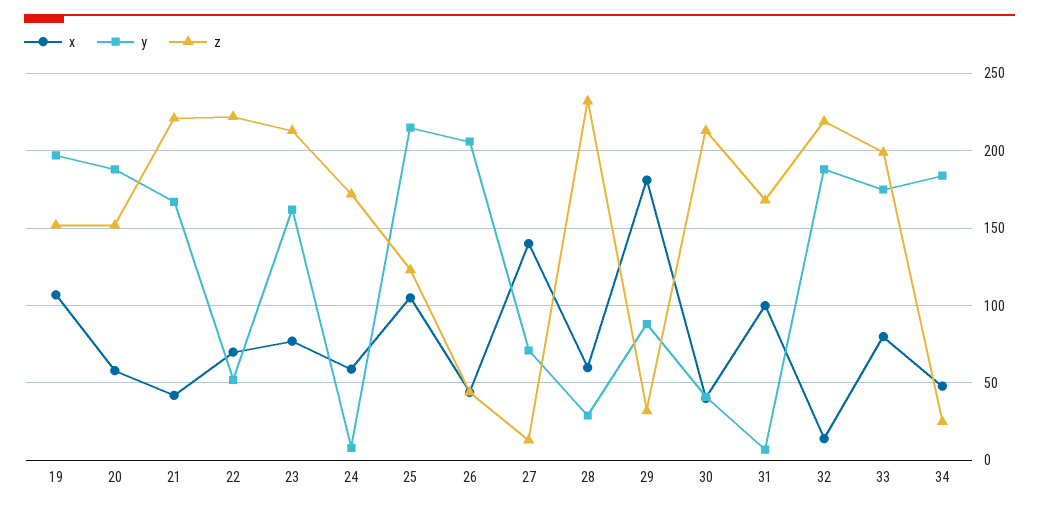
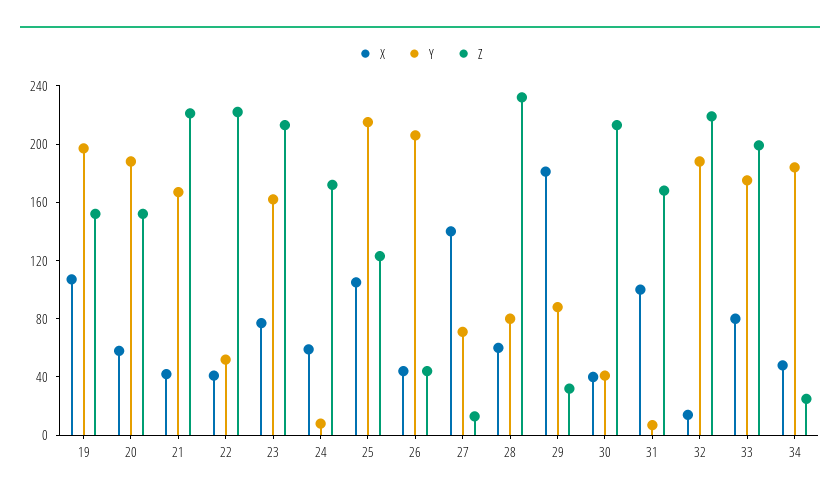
x, 22: 70 -> 40
y, 28: 30 -> 80

